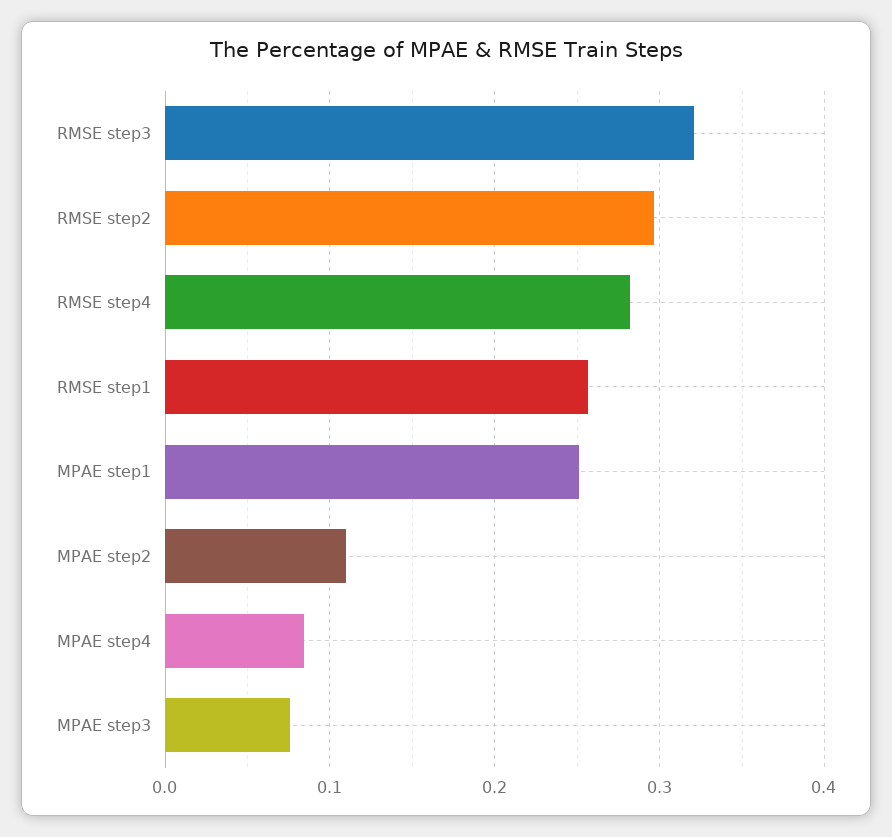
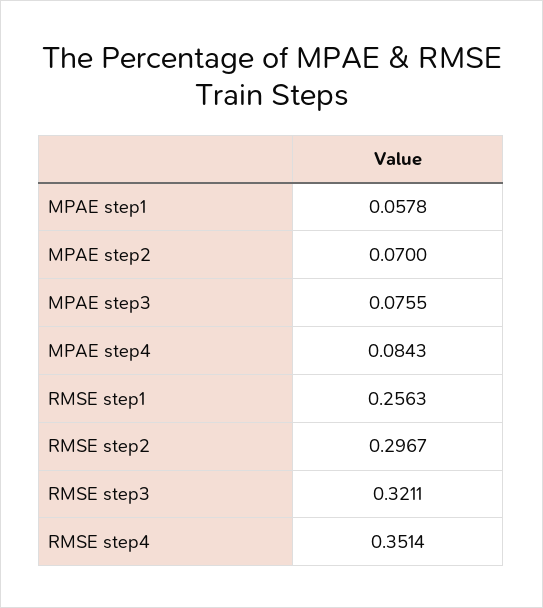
RMSE step4: 0.28 -> 0.3514
MPAE step1: 0.25 -> 0.0578
MPAE step2: 0.11 -> 0.07

